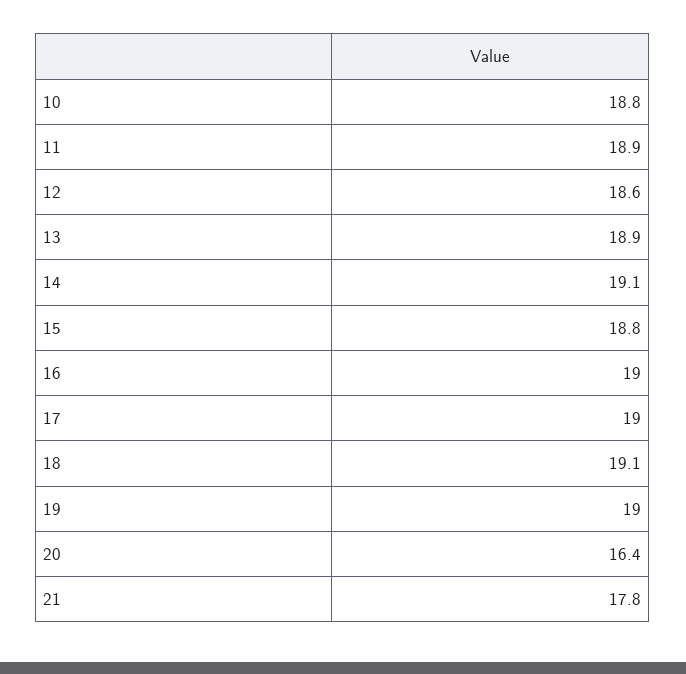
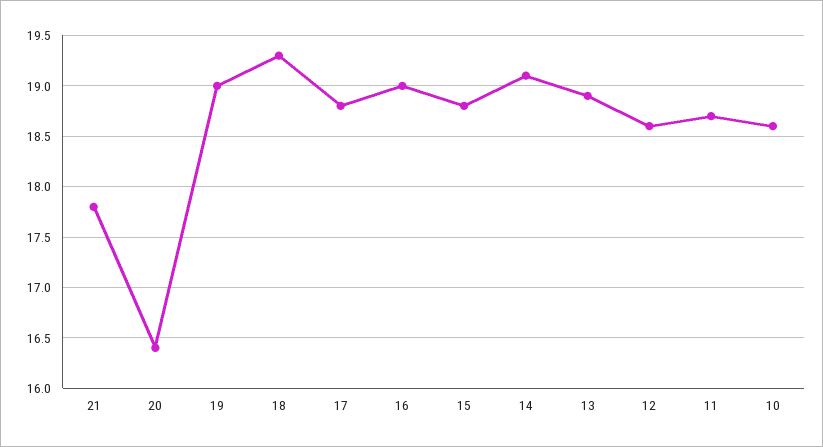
10: 18.8 -> 18.6
11: 18.9 -> 18.7
17: 19 -> 18.8
18: 19.1 -> 19.3

